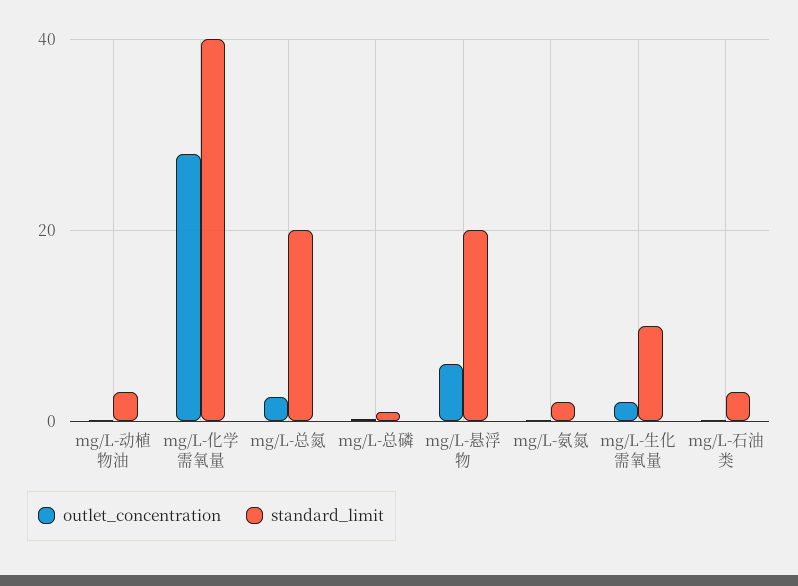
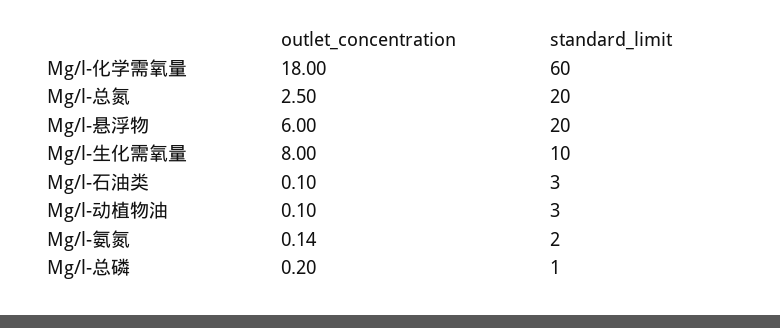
outlet_concentration, mg/L-化学需氧量: 28 -> 18
standard_limit, mg/L-化学需氧量: 40 -> 60
outlet_concentration, mg/L-生化需氧量: 2 -> 8

